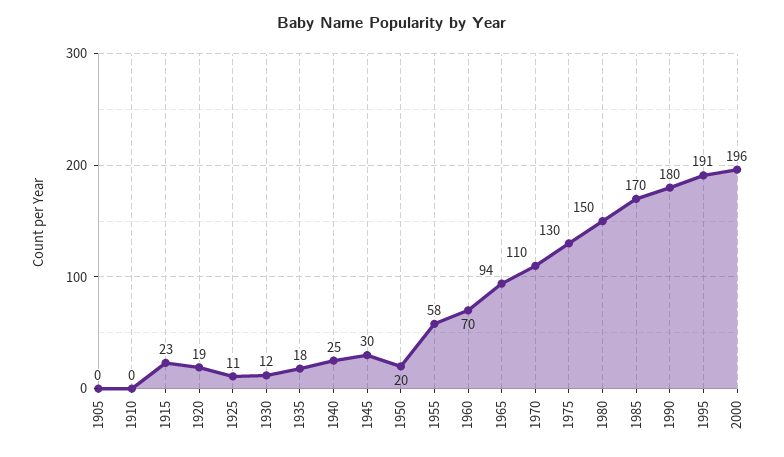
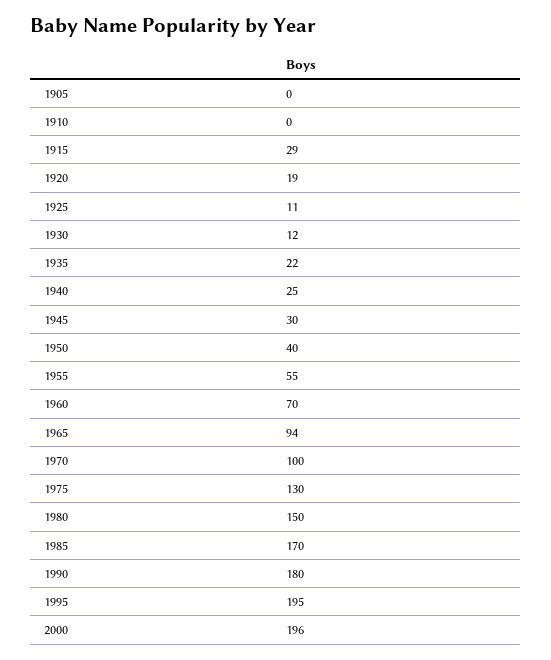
1915: 23 -> 29
1935: 18 -> 22
1950: 20 -> 40
1955: 58 -> 55
1970: 110 -> 100
1995: 191 -> 195

